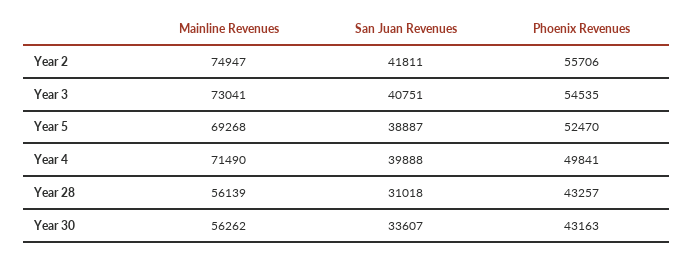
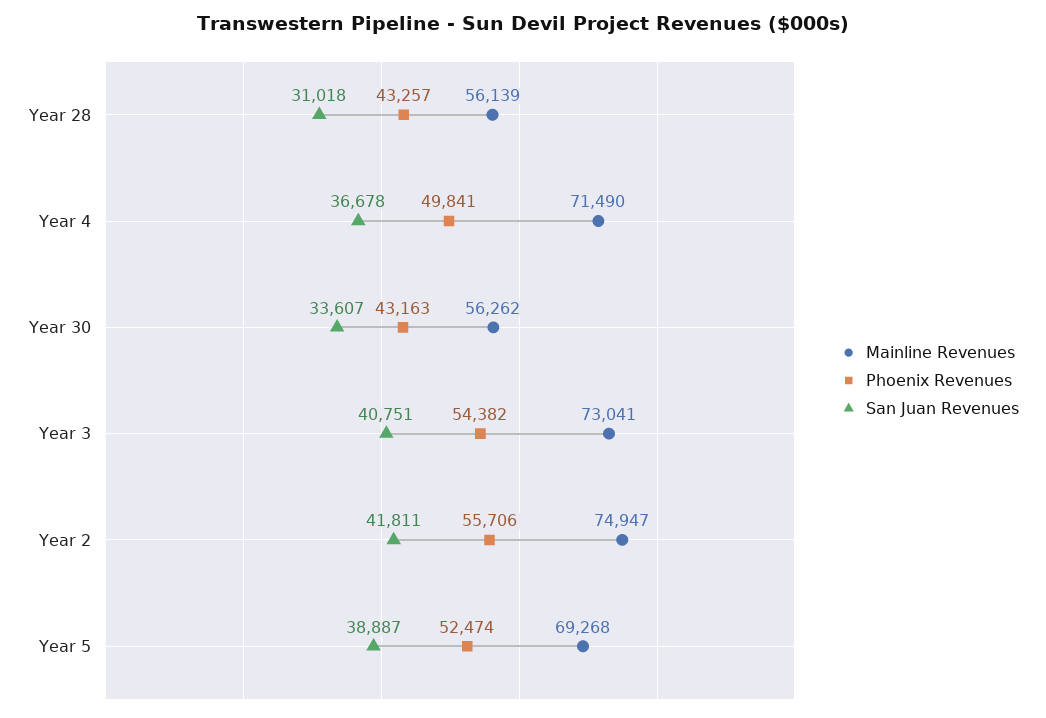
Phoenix Revenues, Year 3: 54535 -> 54382
Phoenix Revenues, Year 5: 52470 -> 52474
San Juan Revenues, Year 4: 39888 -> 36678

